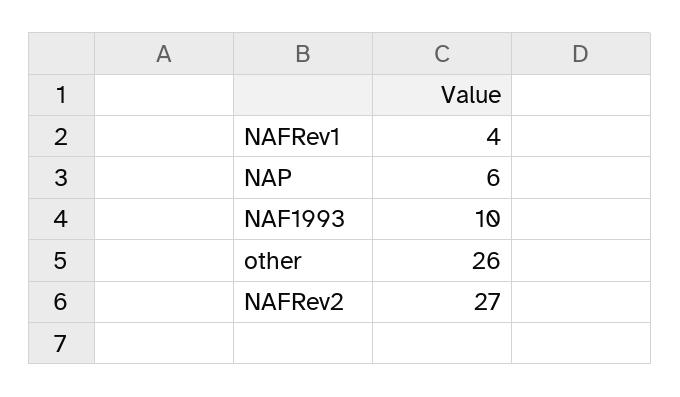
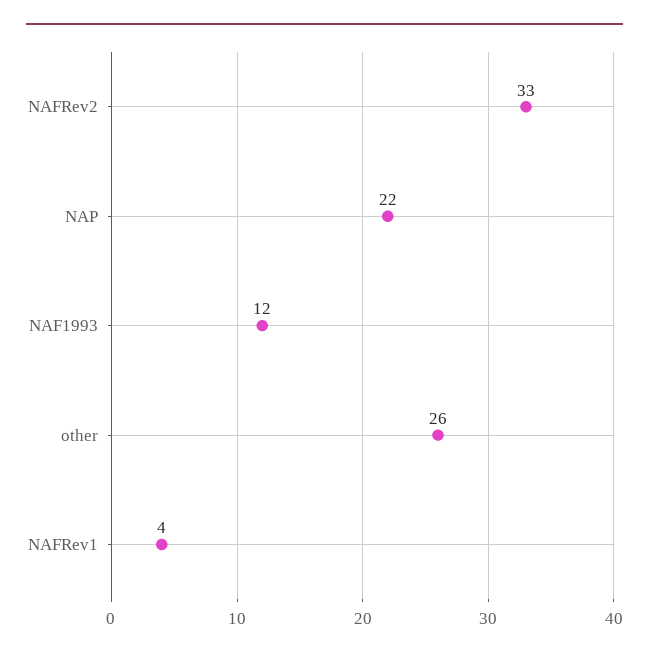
NAP: 6 -> 22
NAF1993: 10 -> 12
NAFRev2: 27 -> 33

